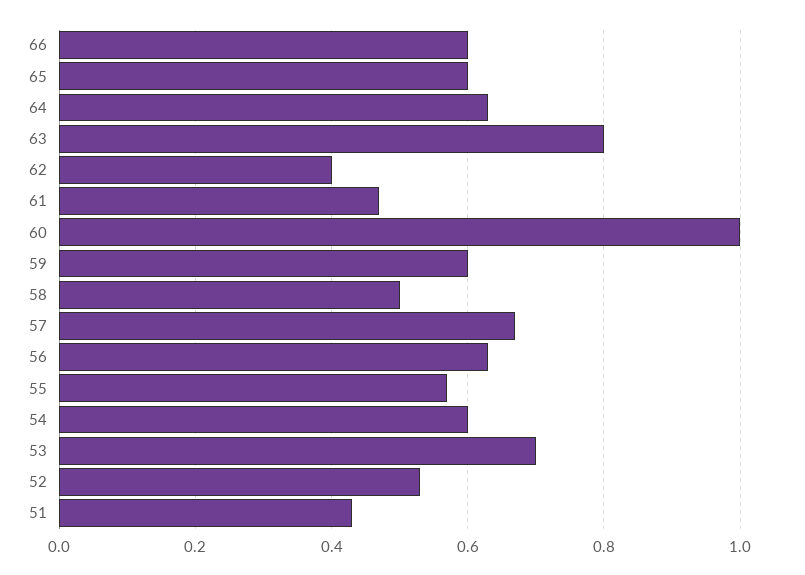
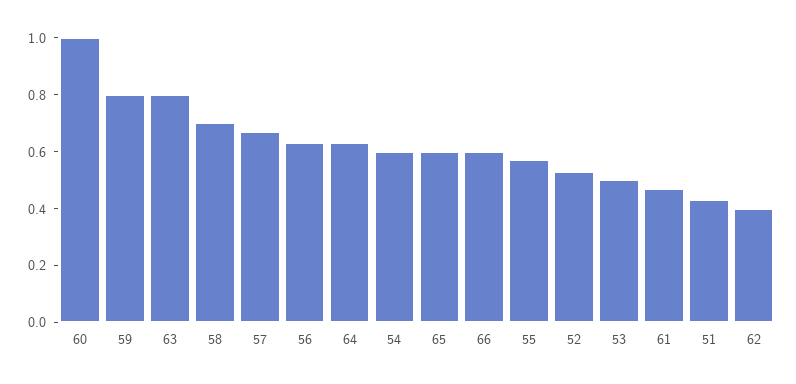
59: 0.6 -> 0.8
58: 0.5 -> 0.7
53: 0.7 -> 0.5

